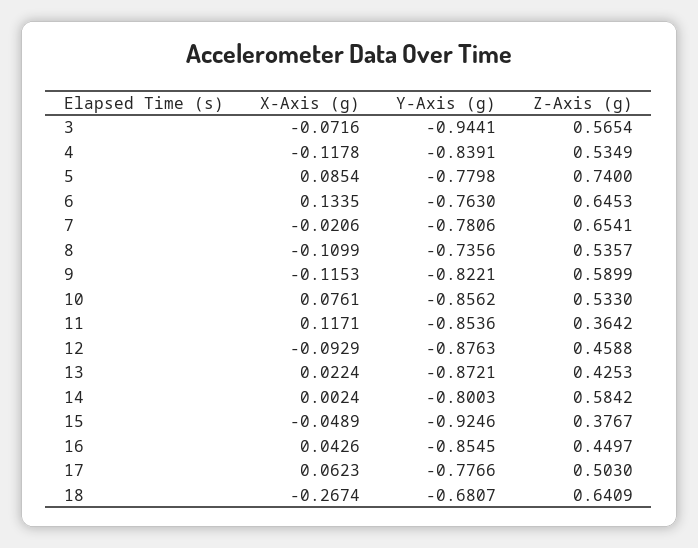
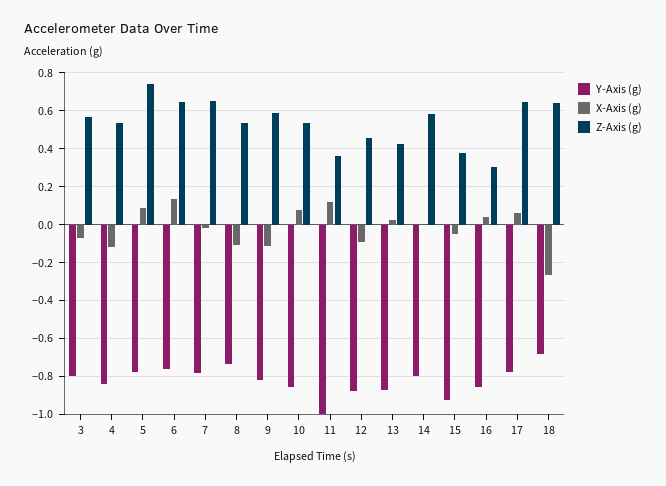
Y-Axis (g), 3: -0.9441 -> -0.8
Y-Axis (g), 11: -0.8536 -> -1
Z-Axis (g), 16: 0.4497 -> 0.3
Z-Axis (g), 17: 0.503 -> 0.65

